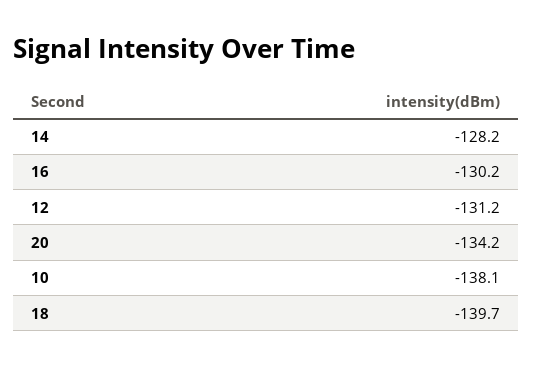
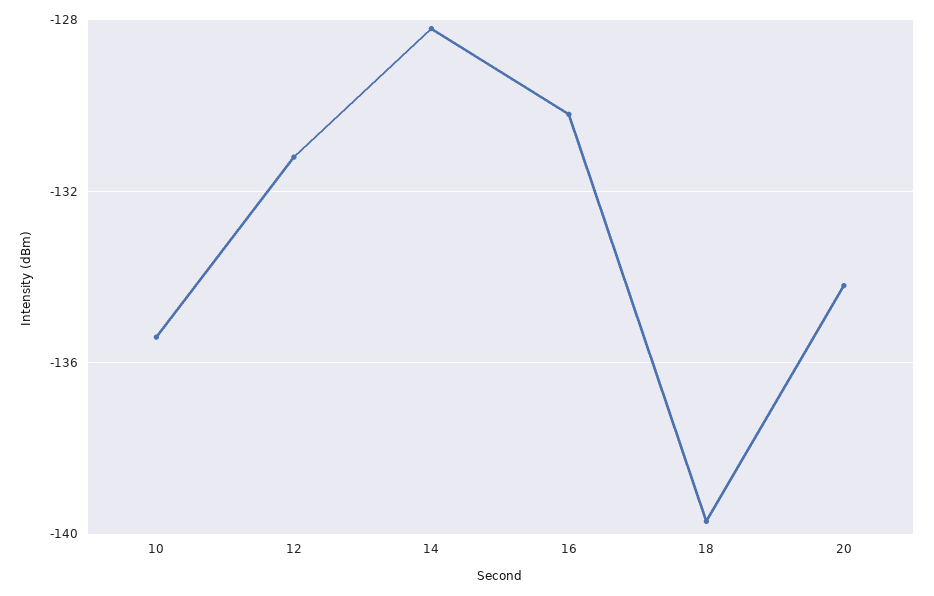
10: -138.1 -> -135.5

